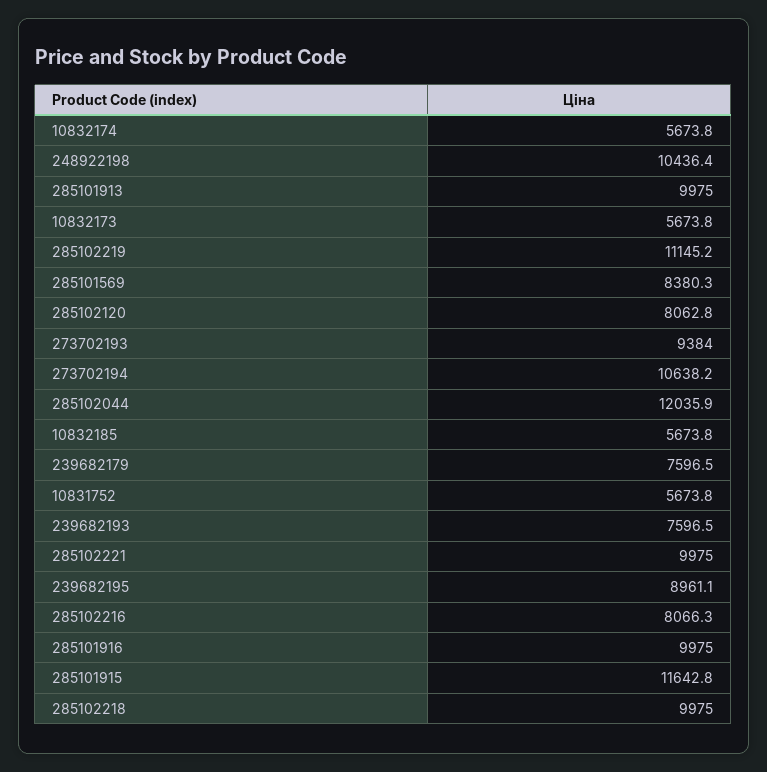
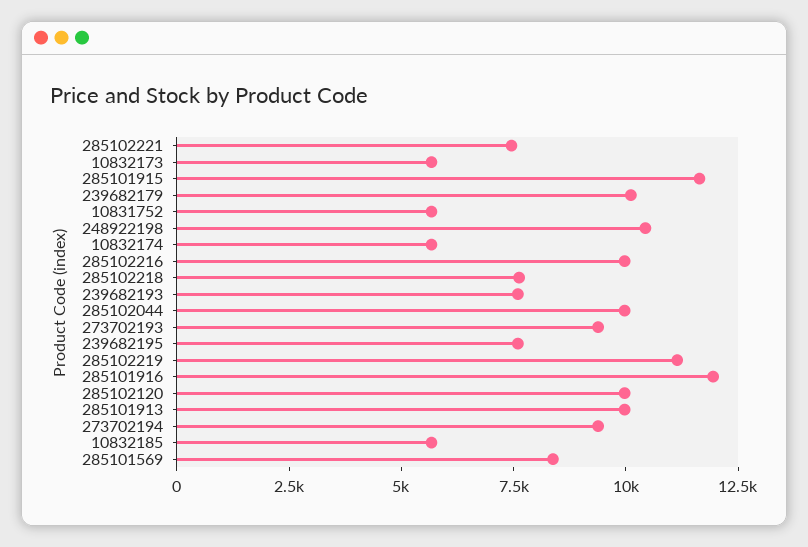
285102120: 8062.8 -> 10000
273702194: 10638.2 -> 9500
285102044: 12035.9 -> 10000
239682179: 7596.5 -> 10000
285102221: 9975 -> 7500
239682195: 8961.1 -> 7500
285102216: 8066.3 -> 10000
285101916: 9975 -> 12000
285102218: 9975 -> 7500

